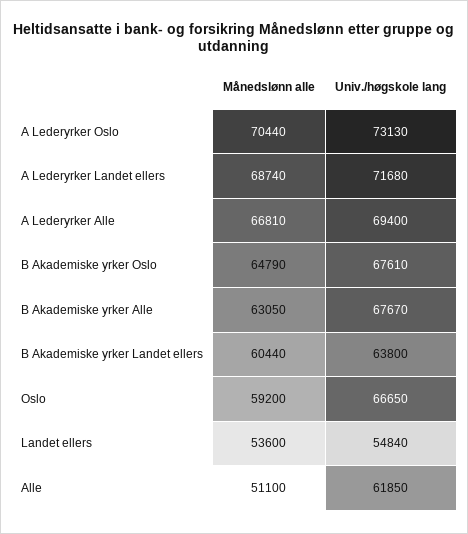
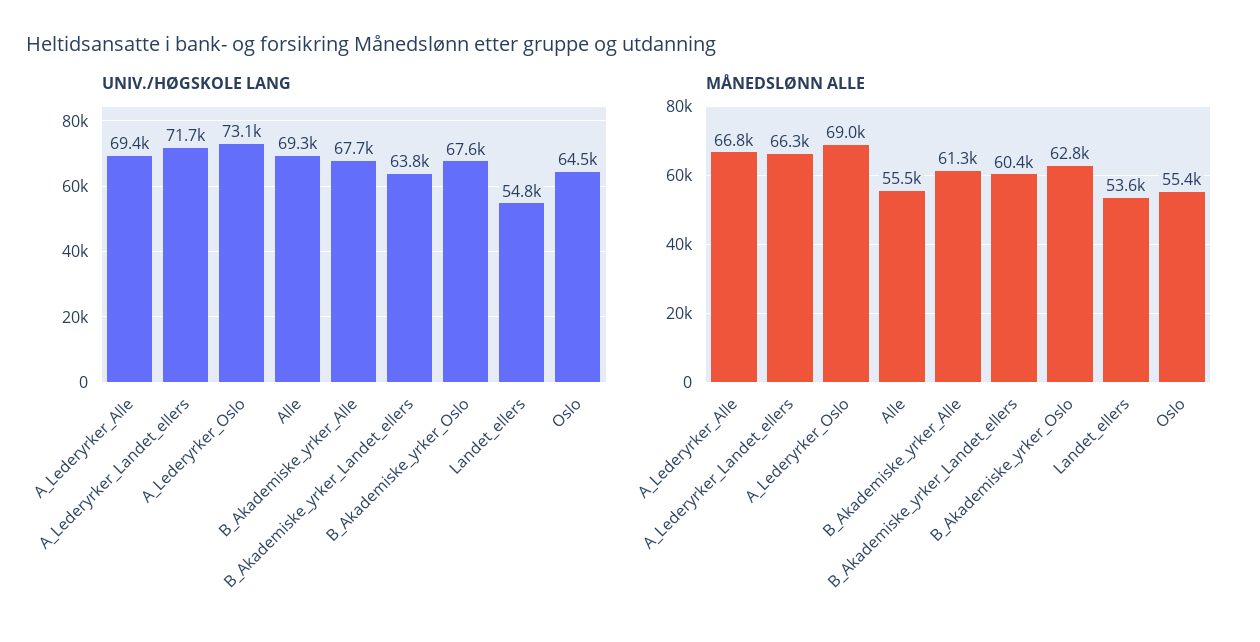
Månedslønn alle, A Lederyrker Oslo: 70440 -> 69000
Månedslønn alle, A Lederyrker Landet ellers: 68740 -> 66300
Månedslønn alle, B Akademiske yrker Oslo: 64790 -> 62800
Månedslønn alle, B Akademiske yrker Alle: 63050 -> 61300
Månedslønn alle, Oslo: 59200 -> 55400
Univ./høgskole lang, Oslo: 66650 -> 64500
Månedslønn alle, Alle: 51100 -> 55500
Univ./høgskole lang, Alle: 61850 -> 69300

